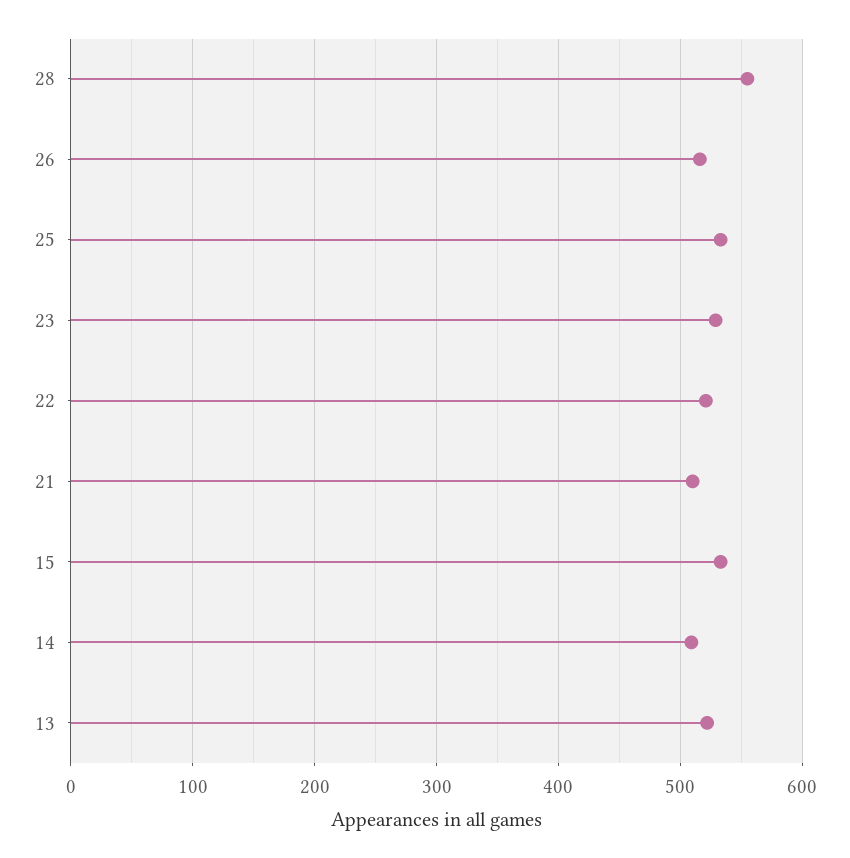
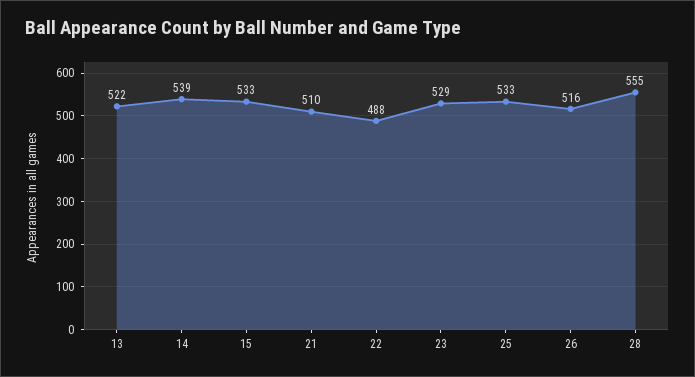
22: 520 -> 488
14: 510 -> 539

